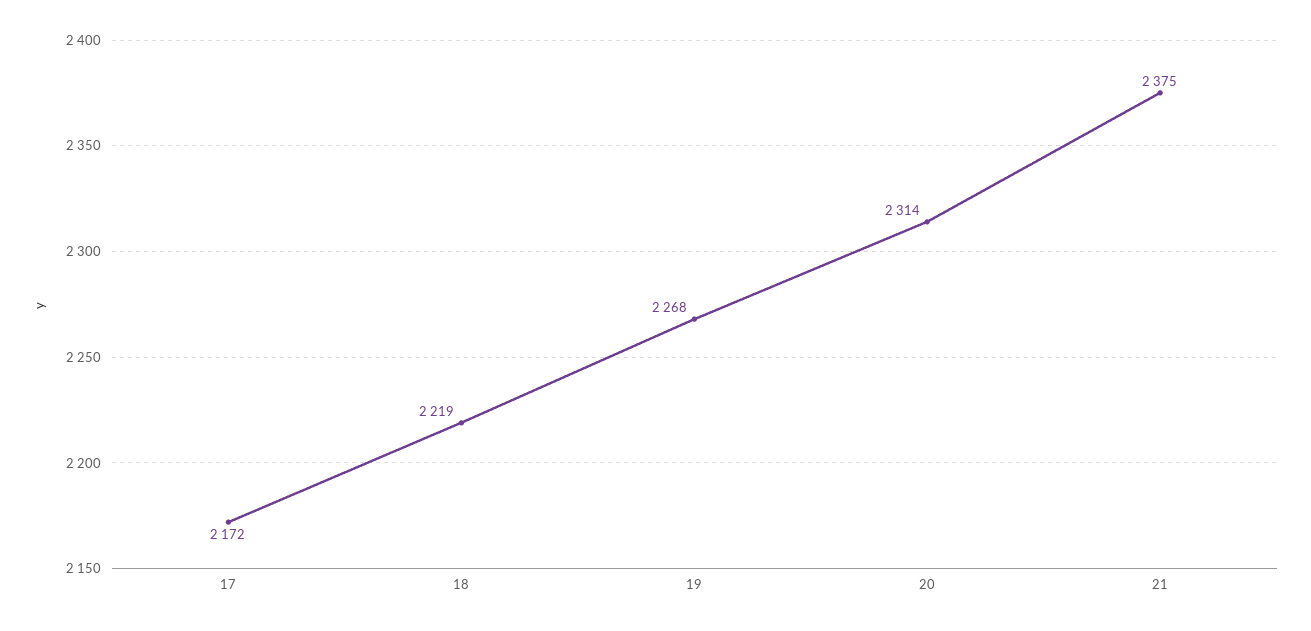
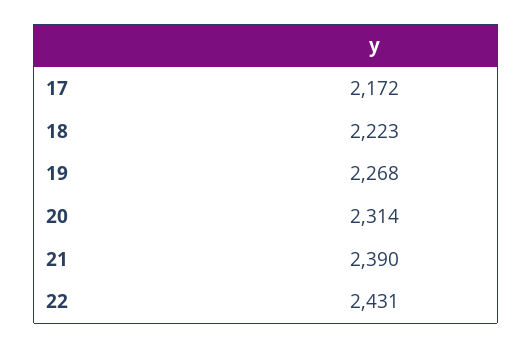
18: 2219 -> 2223
21: 2375 -> 2390
22: none -> 2431

